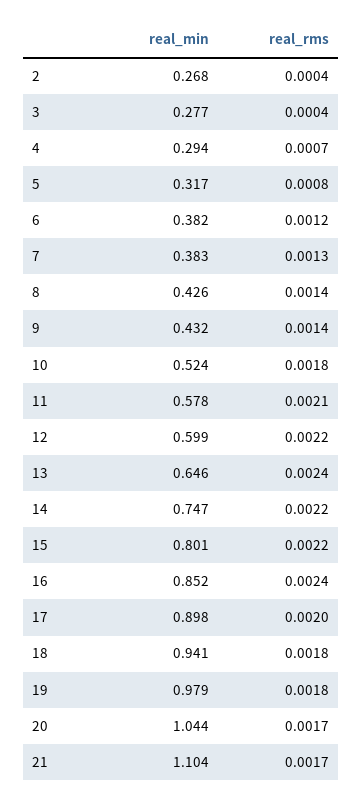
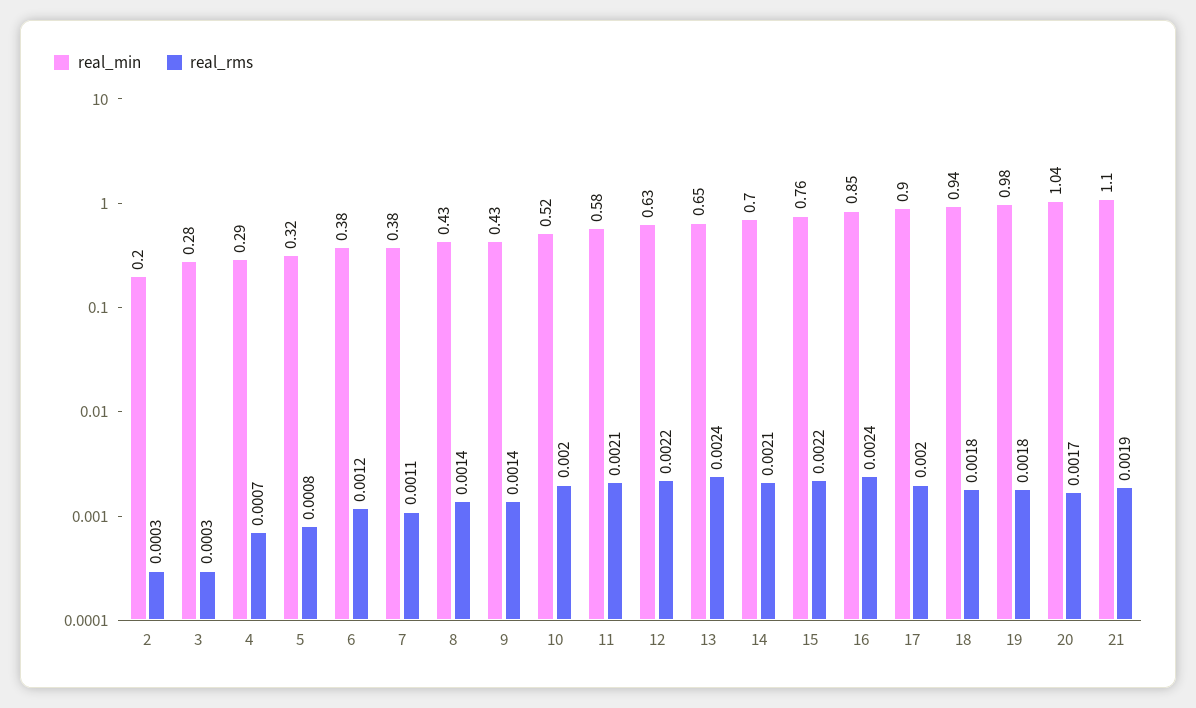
real_min, 2: 0.268 -> 0.2
real_rms, 2: 0.0004 -> 0.0003
real_rms, 3: 0.0004 -> 0.0003
real_rms, 7: 0.0013 -> 0.0011
real_rms, 10: 0.0018 -> 0.002
real_min, 12: 0.599 -> 0.63
real_min, 14: 0.747 -> 0.7
real_rms, 14: 0.0022 -> 0.0021
real_min, 15: 0.801 -> 0.76
real_rms, 21: 0.0017 -> 0.0019

